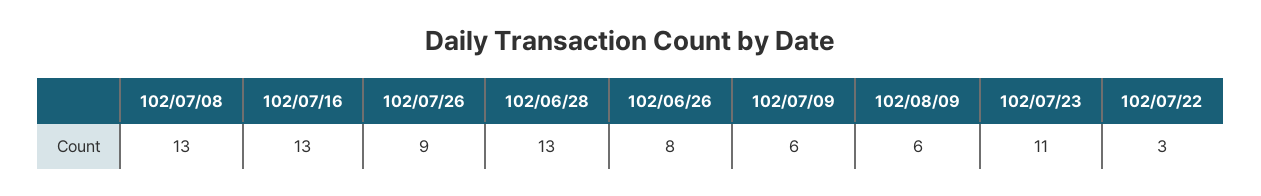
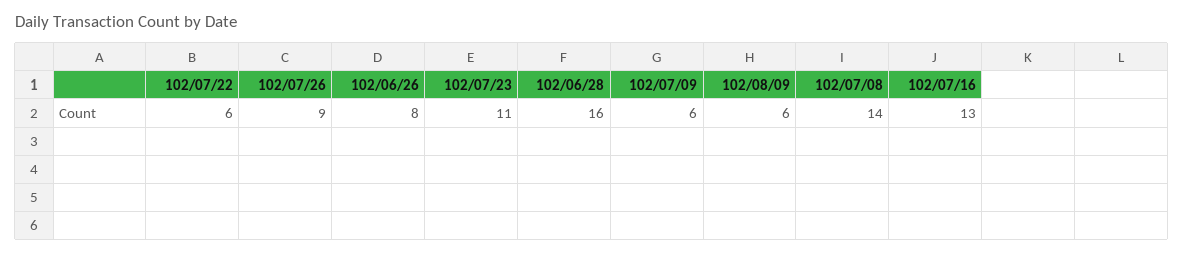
102/07/08: 13 -> 14
102/06/28: 13 -> 16
102/07/22: 3 -> 6

